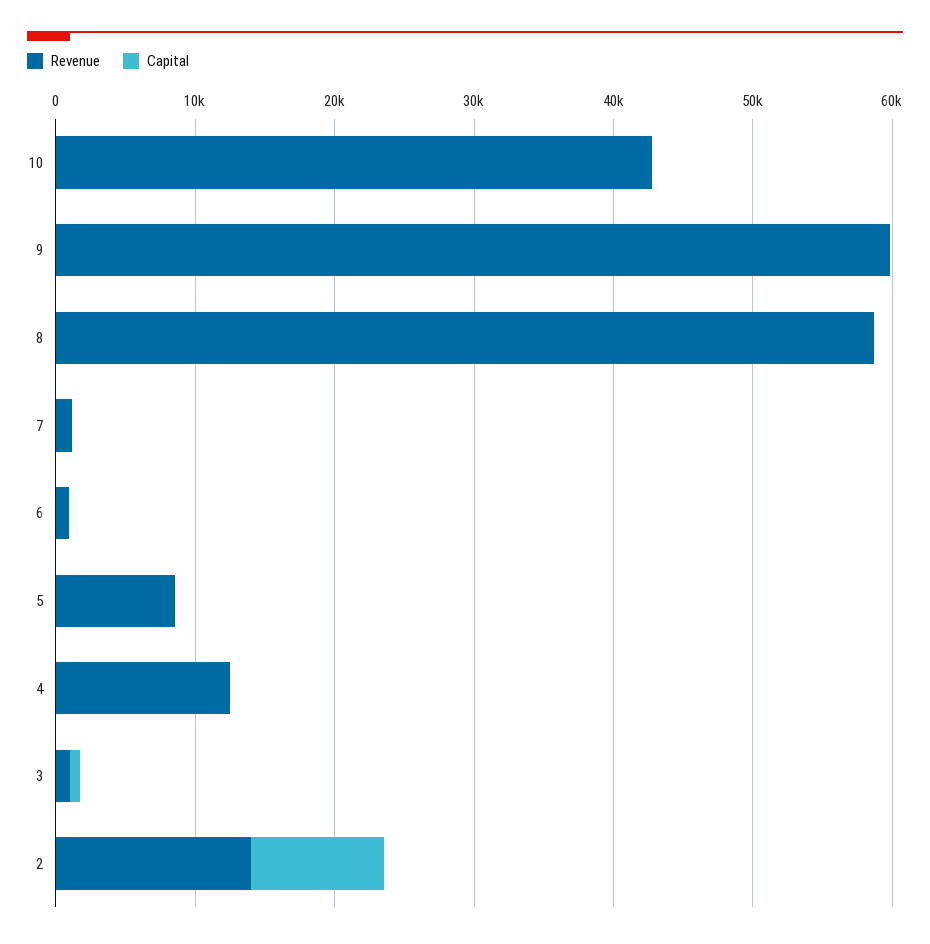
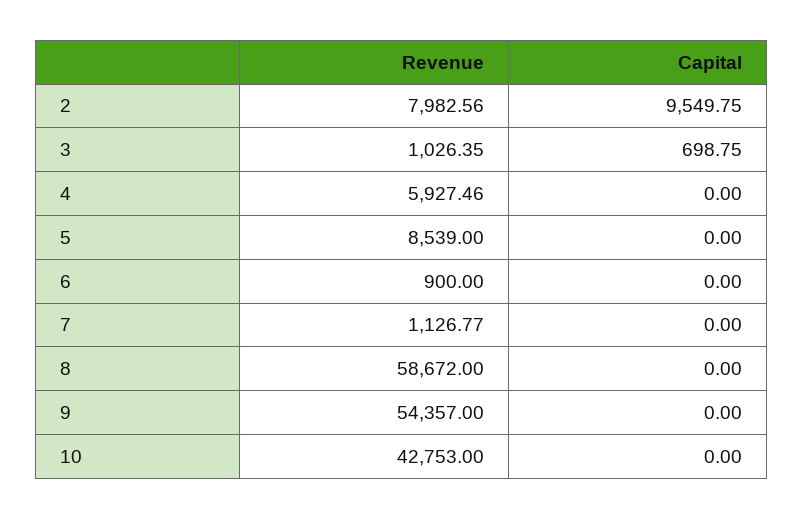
Revenue, 9: 60000 -> 54357
Revenue, 4: 12000 -> 5927.46
Revenue, 2: 14000 -> 7982.56

